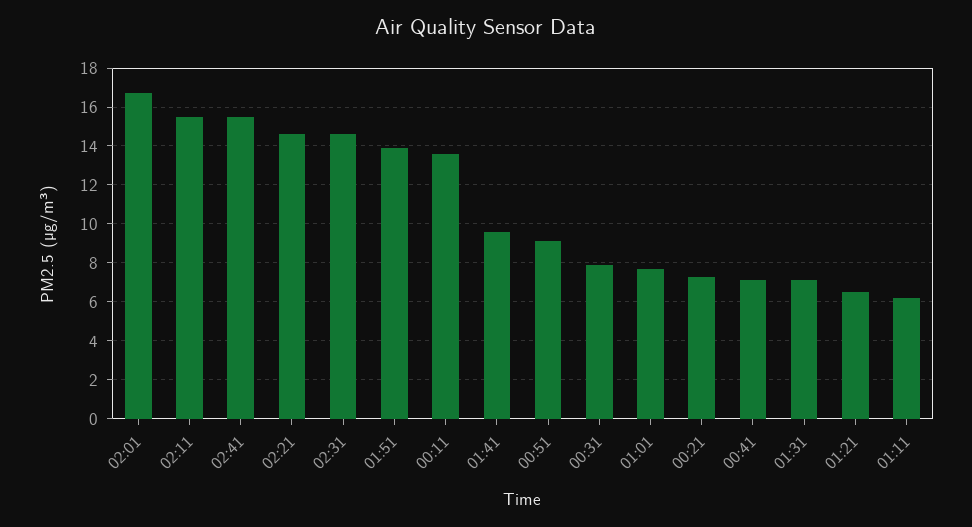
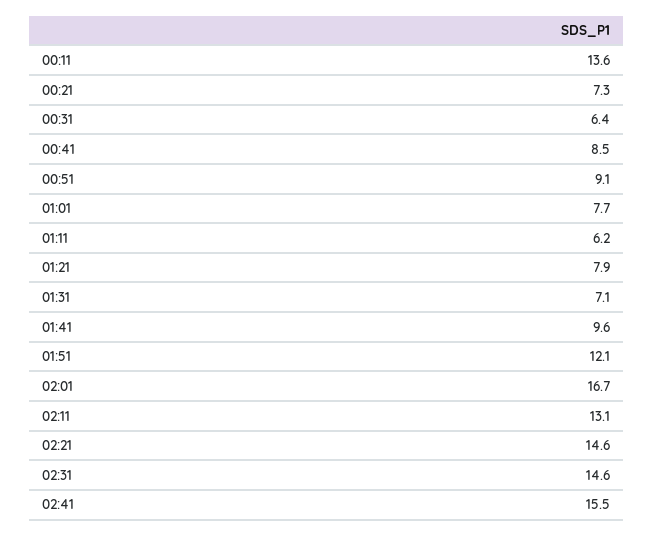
02:11: 15.5 -> 13.1
01:51: 14 -> 12.1
00:31: 8 -> 6.4
00:41: 7 -> 8.5
01:21: 6.5 -> 7.9

